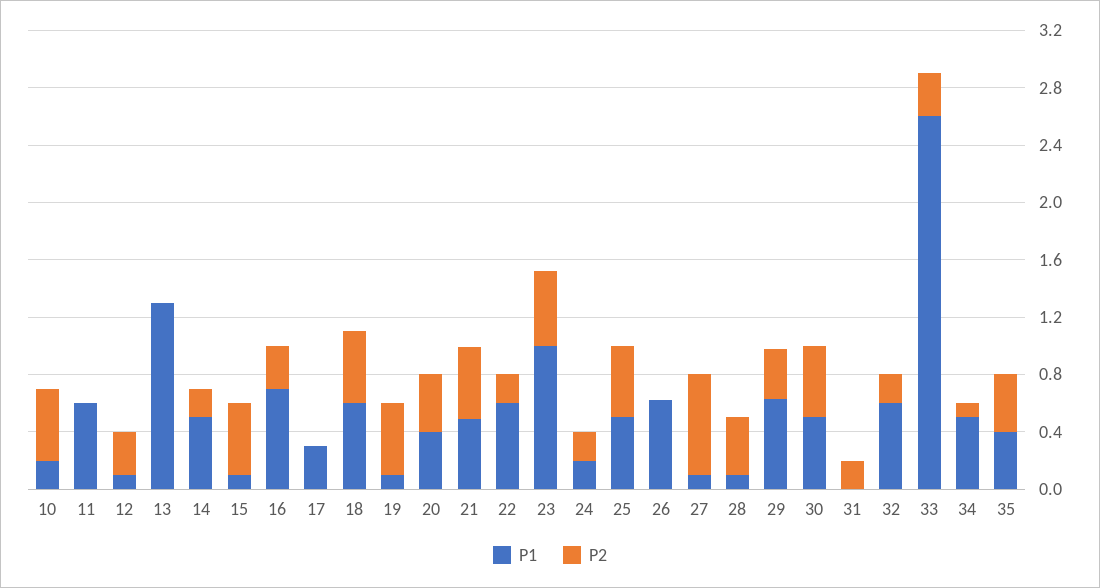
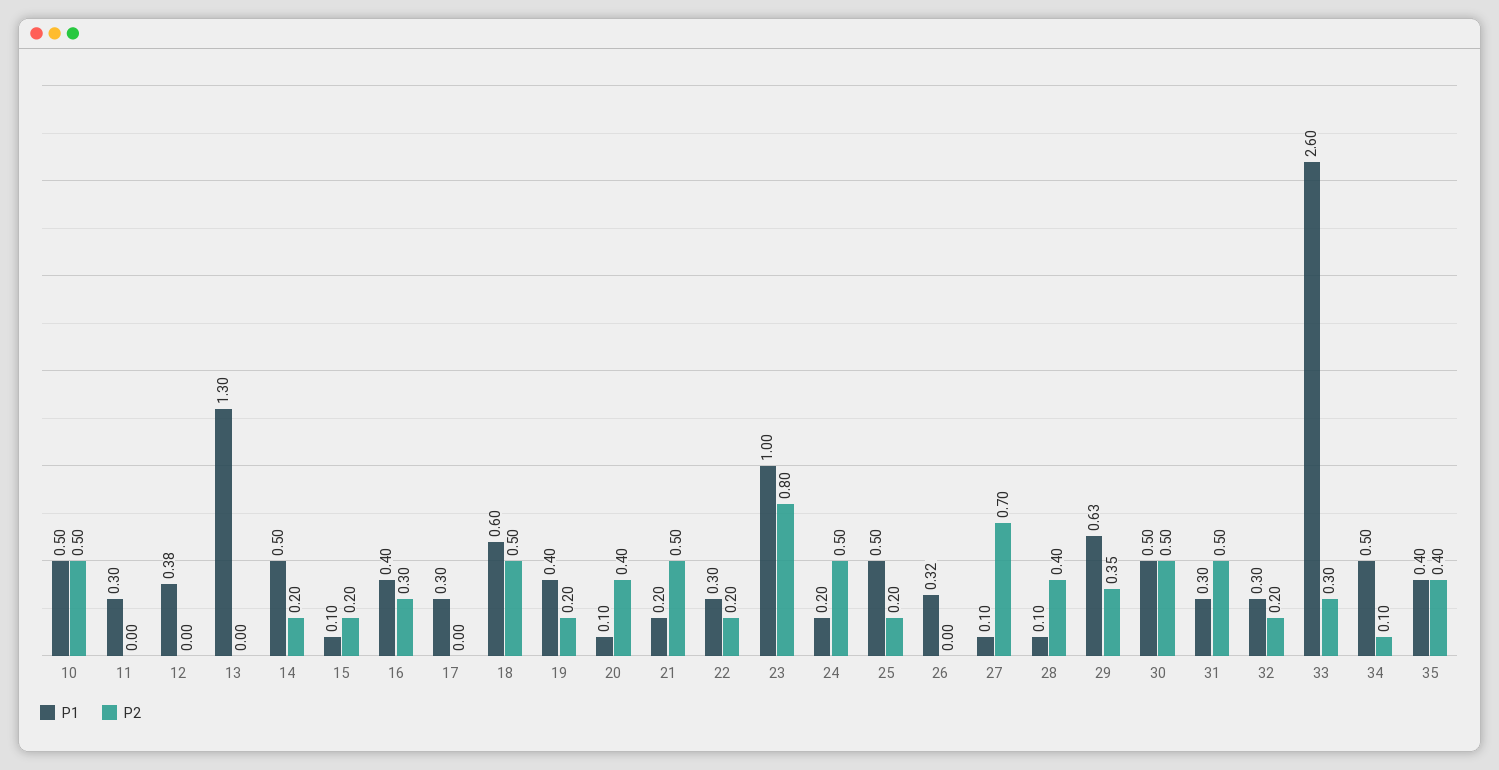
P1, 10: 0.2 -> 0.5
P1, 11: 0.6 -> 0.3
P1, 12: 0.1 -> 0.38
P2, 12: 0.3 -> 0
P2, 15: 0.5 -> 0.2
P1, 16: 0.7 -> 0.4
P1, 19: 0.1 -> 0.4
P2, 19: 0.5 -> 0.2
P1, 20: 0.4 -> 0.1
P1, 21: 0.5 -> 0.2
P1, 22: 0.6 -> 0.3
P2, 23: 0.5 -> 0.8
P2, 24: 0.2 -> 0.5
P2, 25: 0.5 -> 0.2
P1, 26: 0.6 -> 0.32
P1, 31: 0 -> 0.3
P2, 31: 0.2 -> 0.5
P1, 32: 0.6 -> 0.3

